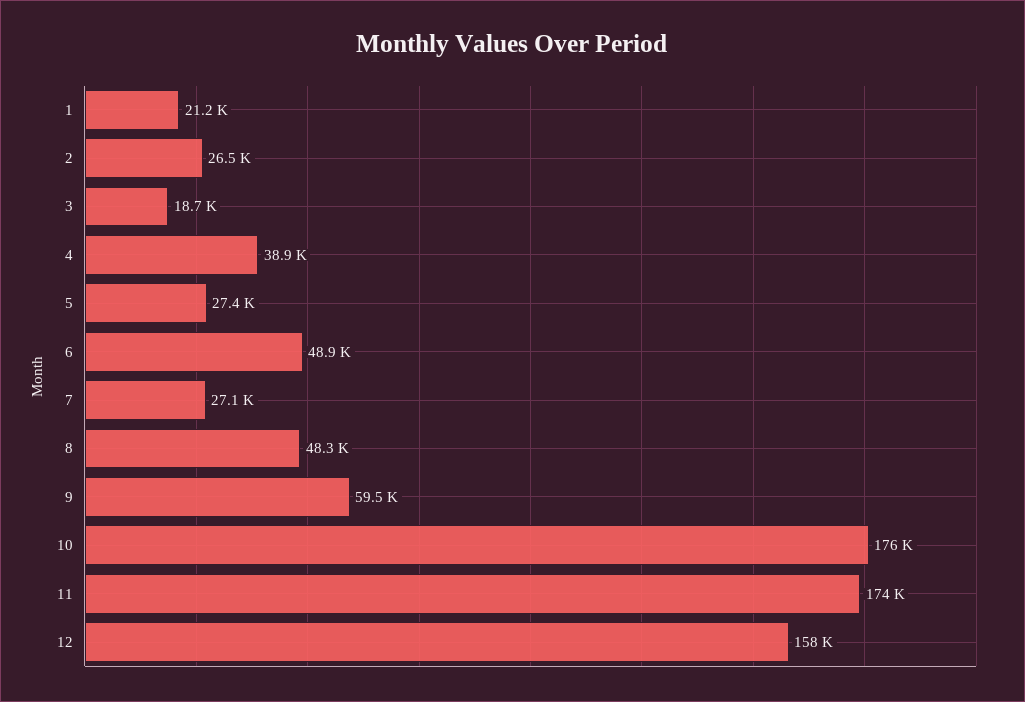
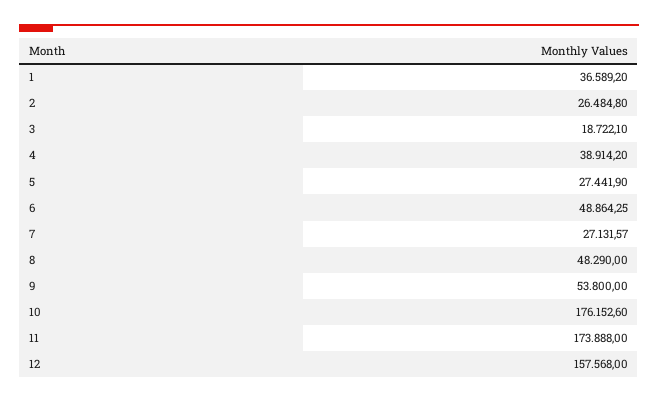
1: 21200 -> 36589.2
9: 59500 -> 53800

